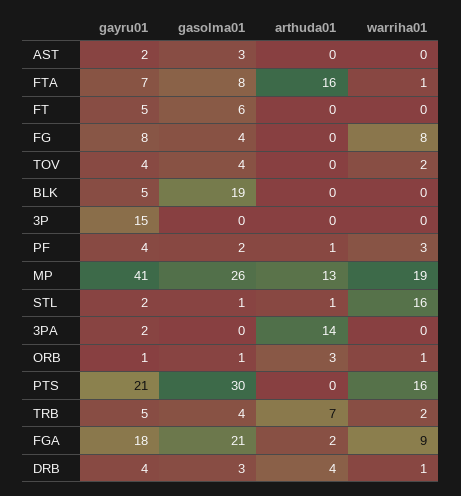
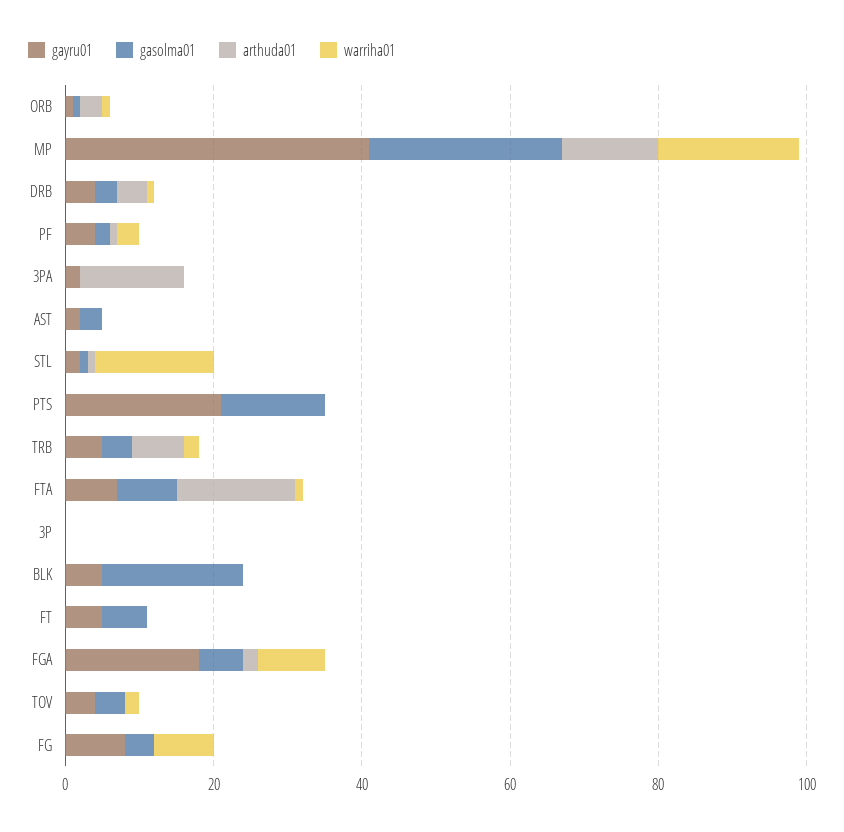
gayru01, 3P: 15 -> 0
gasolma01, PTS: 30 -> 15
warriha01, PTS: 16 -> 0
gasolma01, FGA: 21 -> 5

